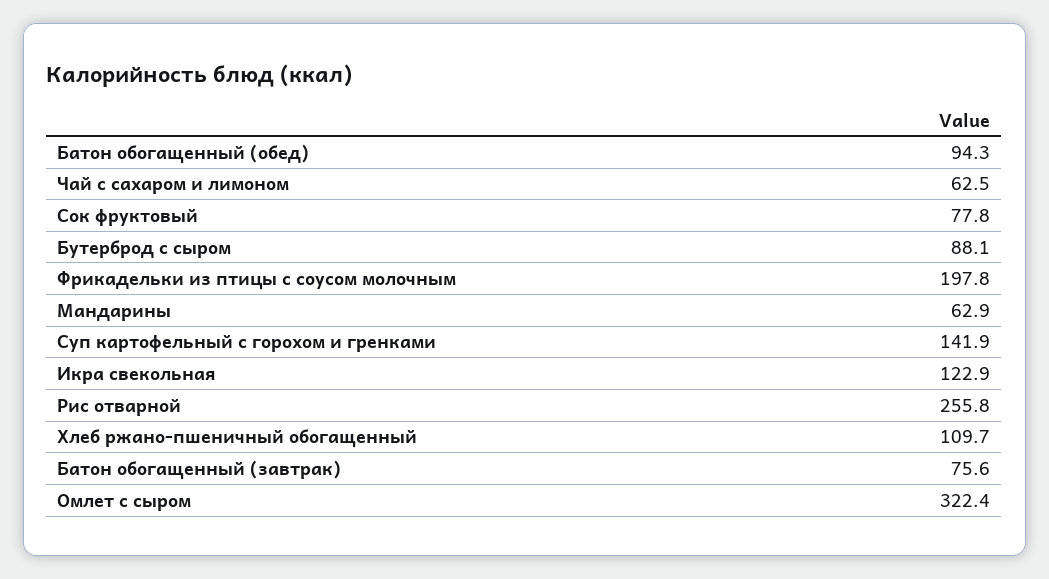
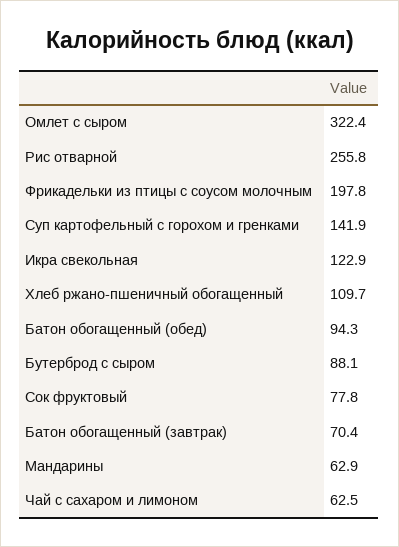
Батон обогащенный (завтрак): 75.6 -> 70.4

